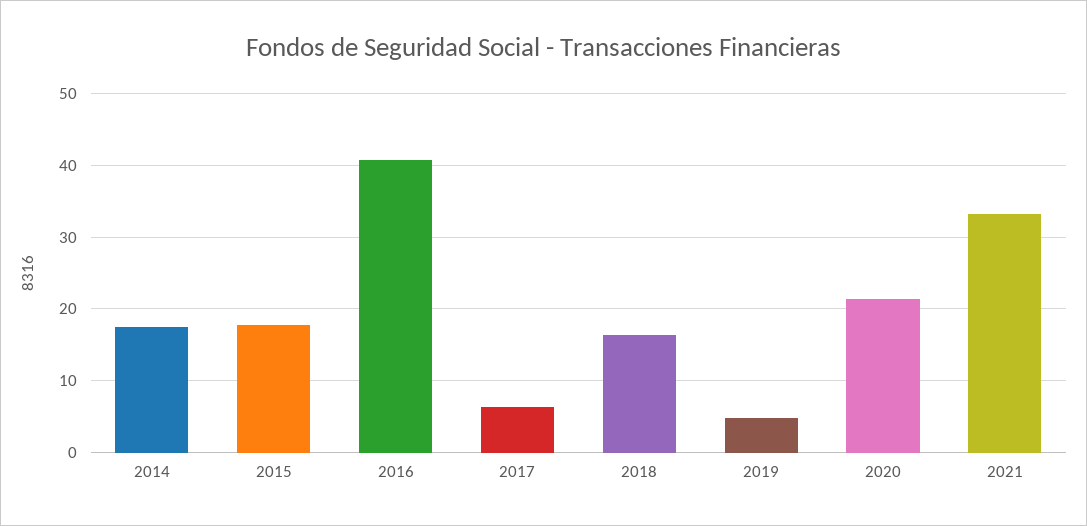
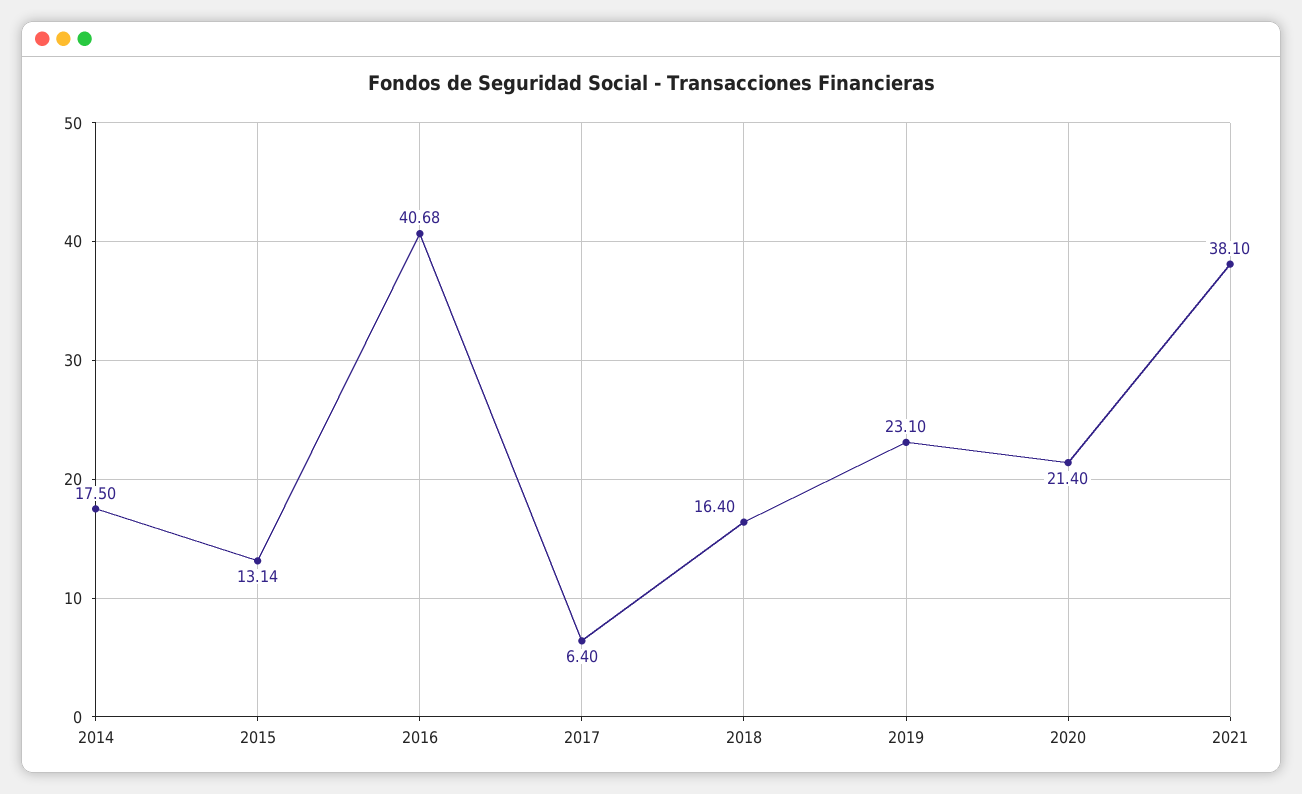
2015: 18 -> 13.14
2019: 5 -> 23.1
2021: 33 -> 38.1

